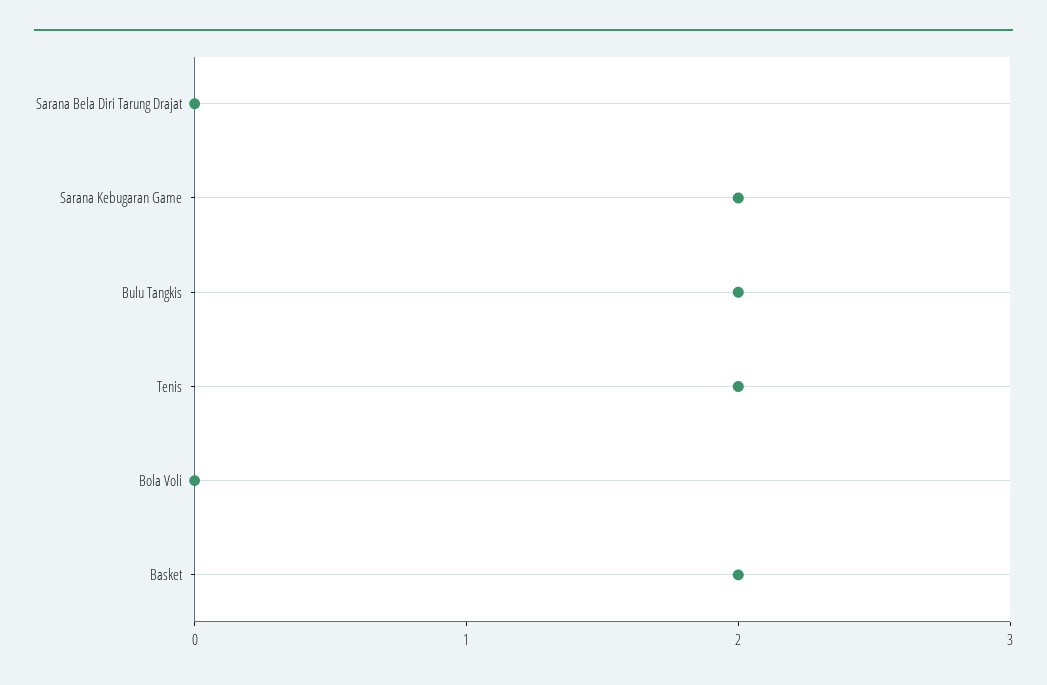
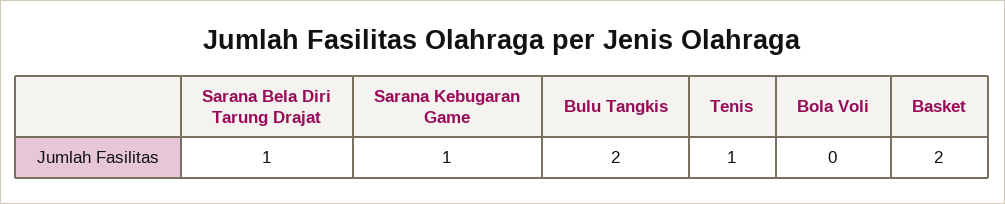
Sarana Bela Diri Tarung Drajat: 0 -> 1
Sarana Kebugaran Game: 2 -> 1
Tenis: 2 -> 1

